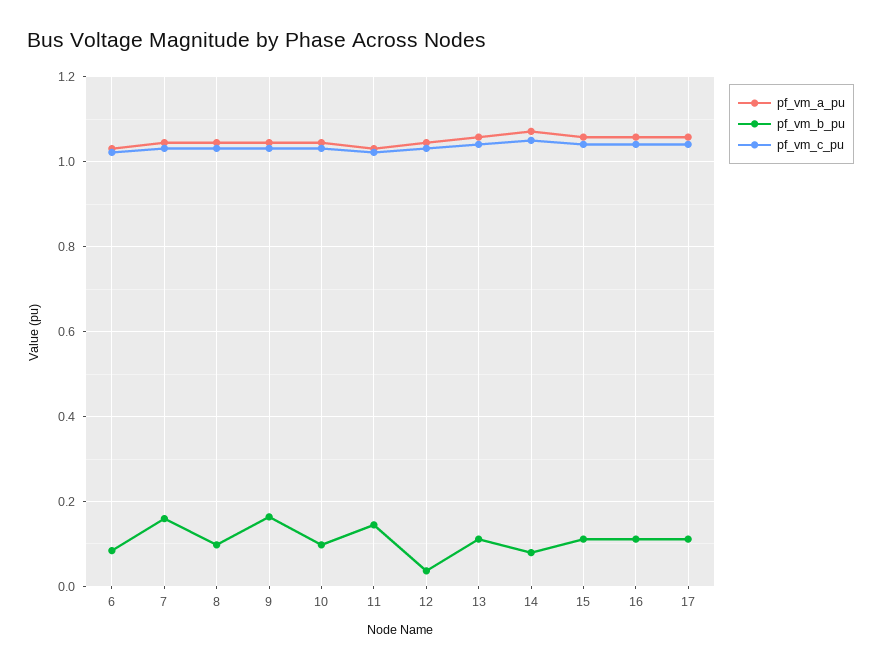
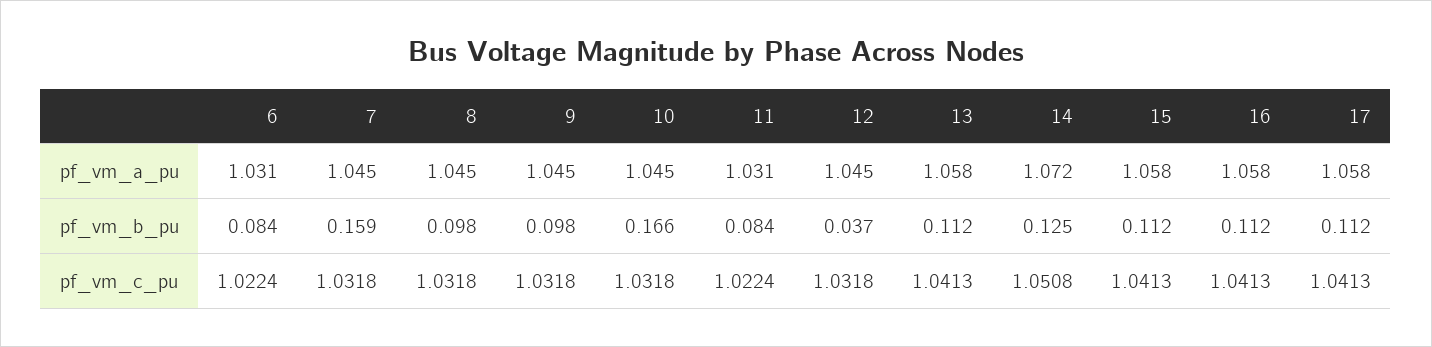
pf_vm_b_pu, 9: 0.16 -> 0.098
pf_vm_b_pu, 10: 0.1 -> 0.166
pf_vm_b_pu, 11: 0.14 -> 0.084
pf_vm_b_pu, 14: 0.08 -> 0.125

